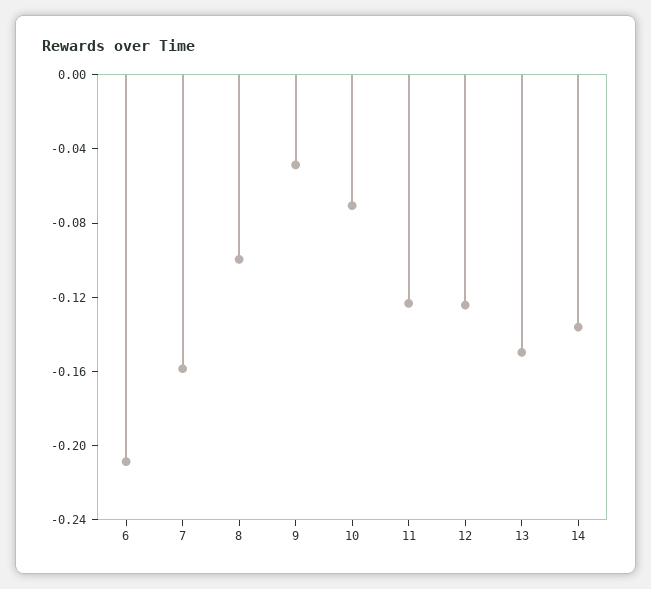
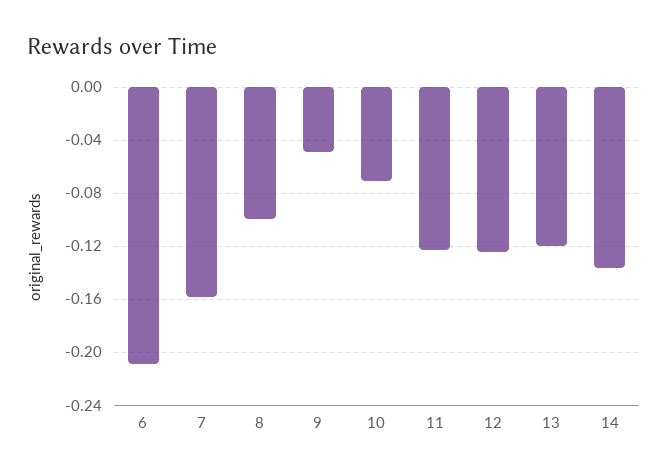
13: -0.15 -> -0.12

